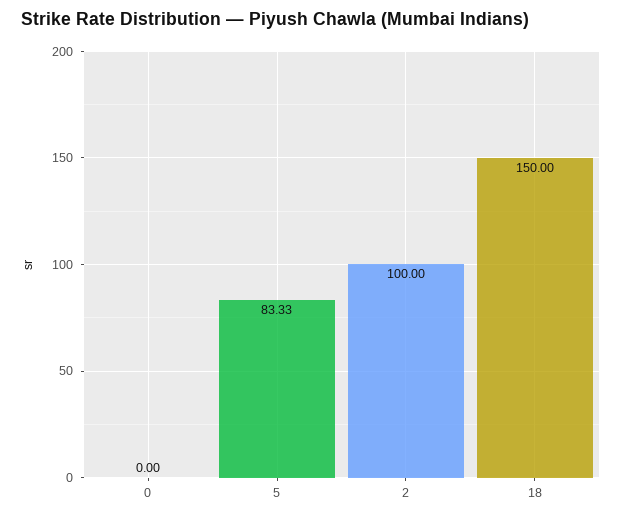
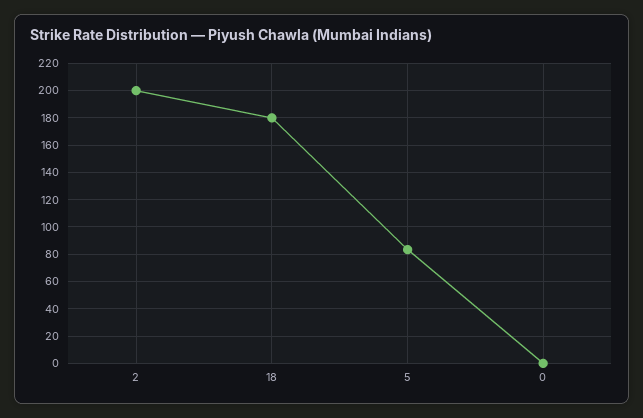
2: 100 -> 200
18: 150 -> 180

